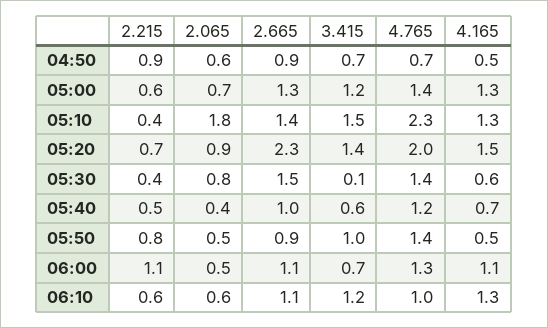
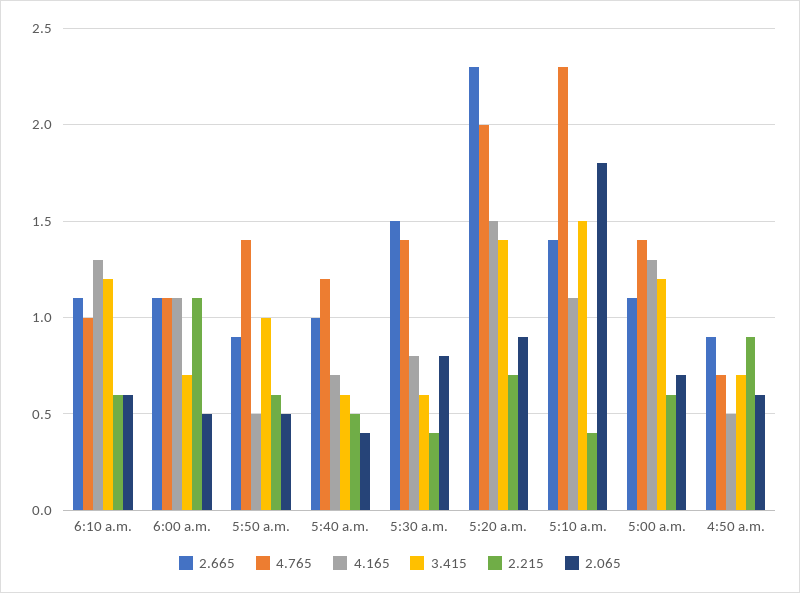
2.665, 05:00: 1.3 -> 1.1
4.165, 05:10: 1.3 -> 1.1
3.415, 05:30: 0.1 -> 0.6
4.165, 05:30: 0.6 -> 0.8
2.215, 05:50: 0.8 -> 0.6
4.765, 06:00: 1.3 -> 1.1

